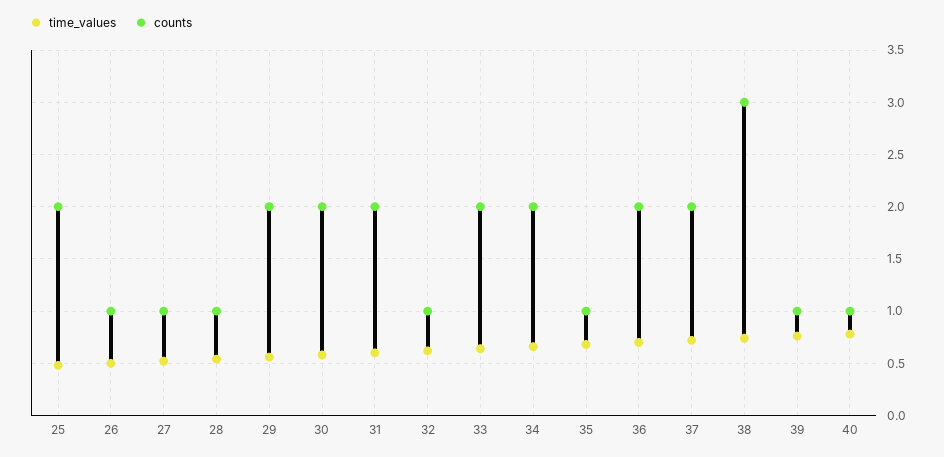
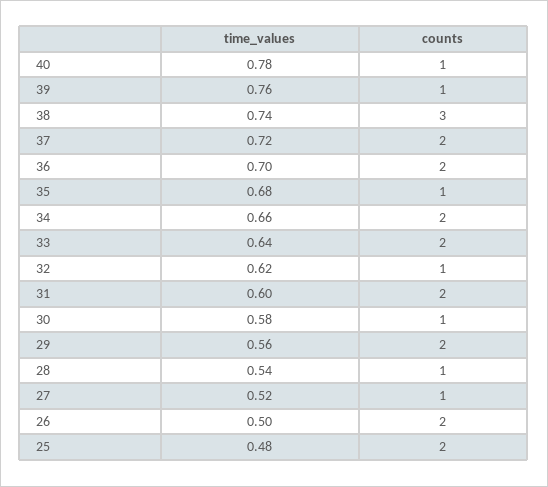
counts, 26: 1 -> 2
counts, 30: 2 -> 1

